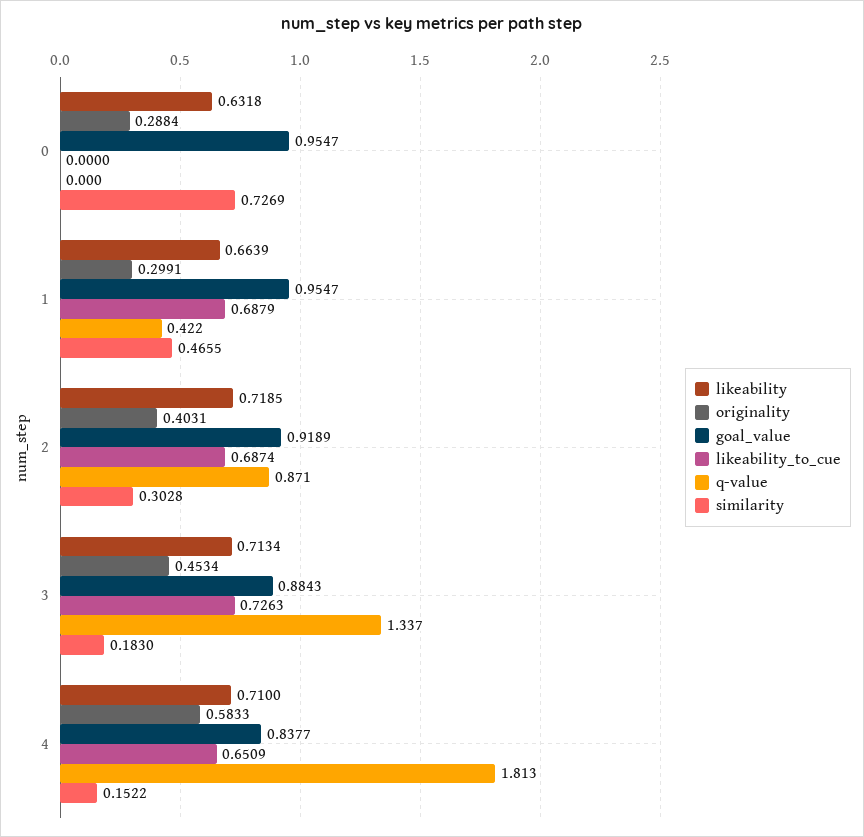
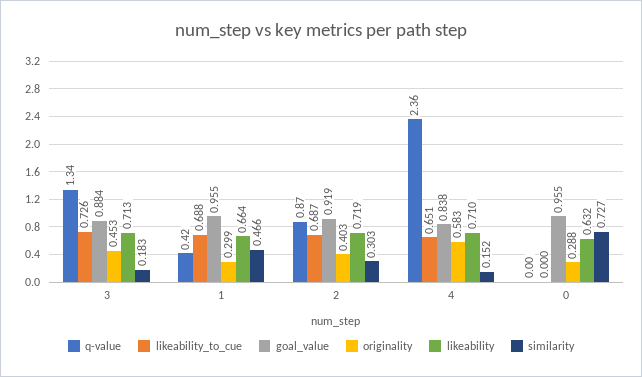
q-value, 4: 1.813 -> 2.36

